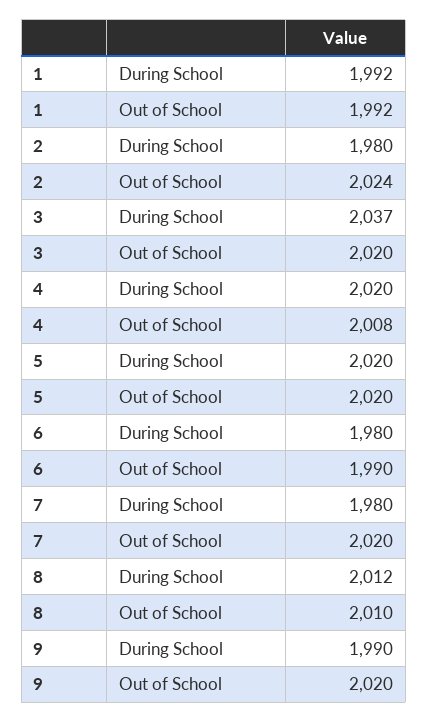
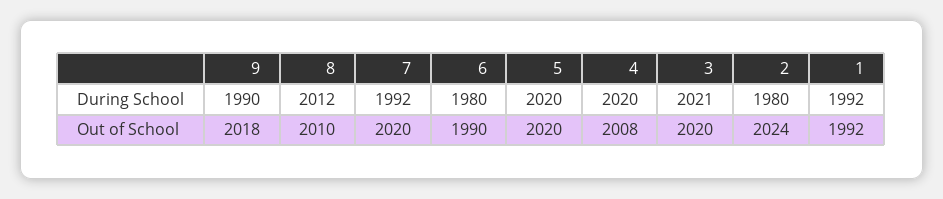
3, During School: 2037 -> 2021
7, During School: 1980 -> 1992
9, Out of School: 2020 -> 2018

